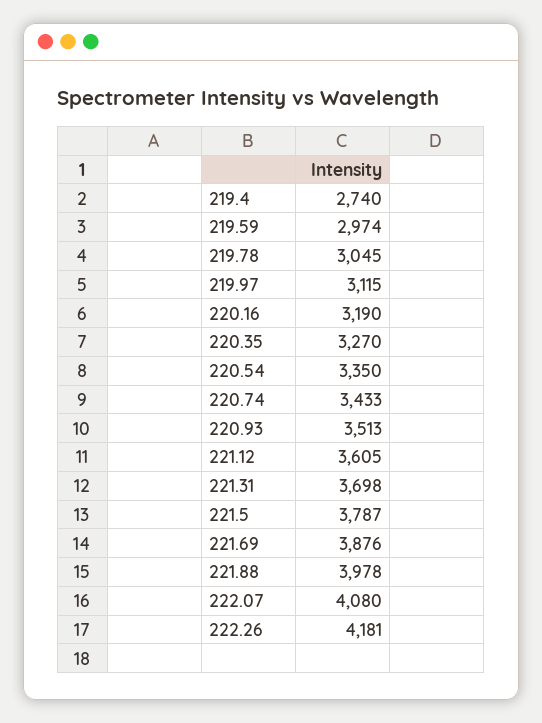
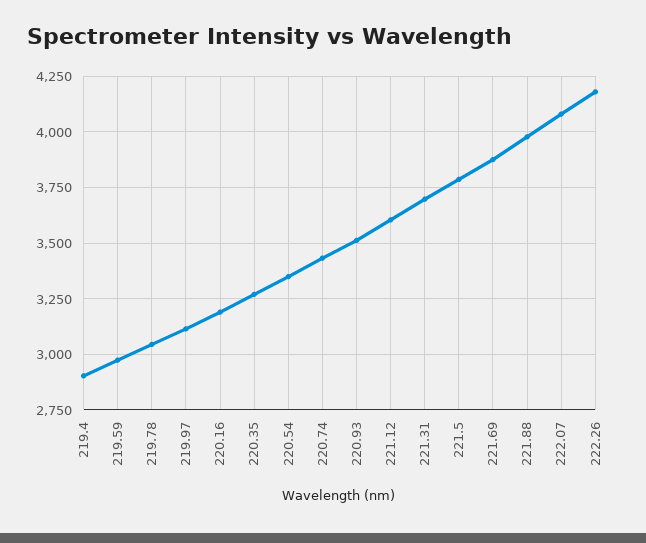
219.4: 2740 -> 2900

